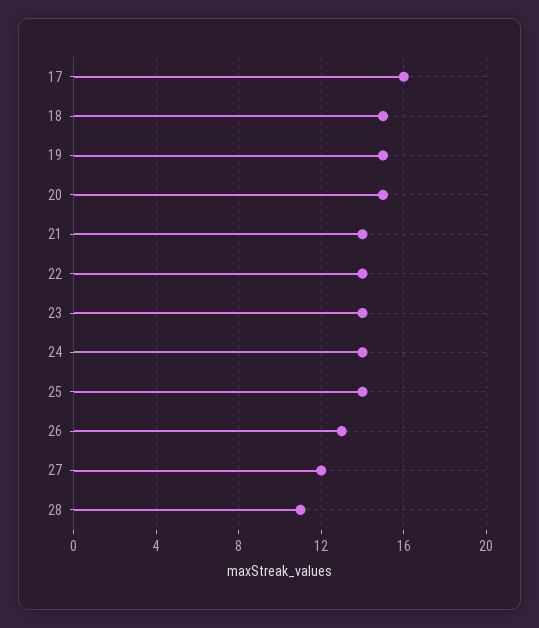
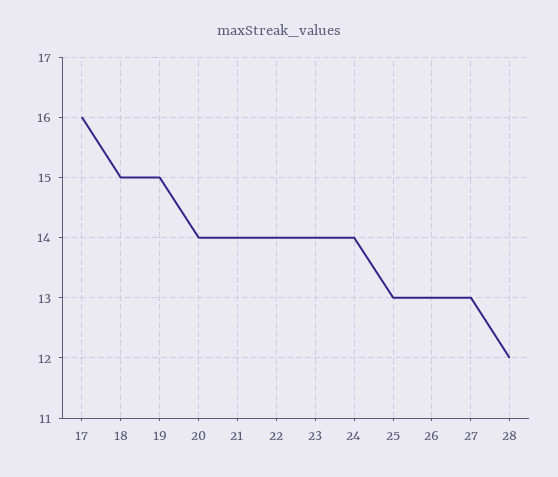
20: 15 -> 14
25: 14 -> 13
27: 12 -> 13
28: 11 -> 12

